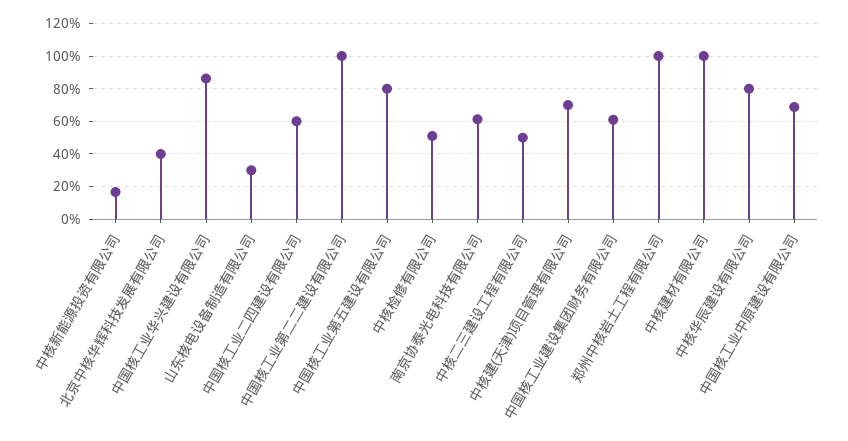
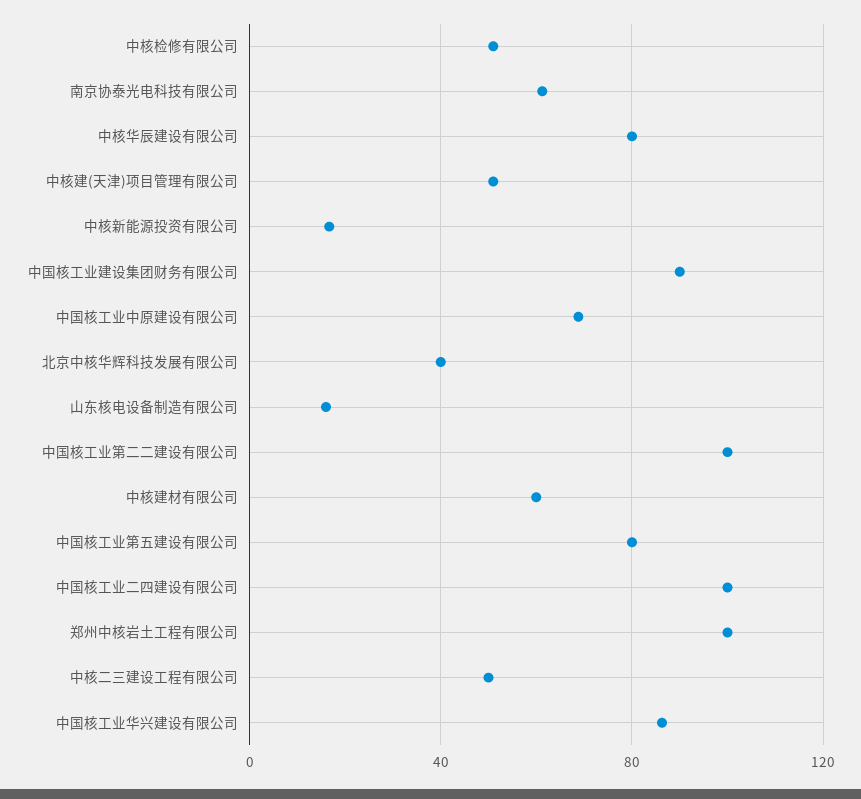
山东核电设备制造有限公司: 30 -> 15
中国核工业二四建设有限公司: 60 -> 100
中核建(天津)项目管理有限公司: 70 -> 50
中国核工业建设集团财务有限公司: 60 -> 90
中核建材有限公司: 100 -> 60

